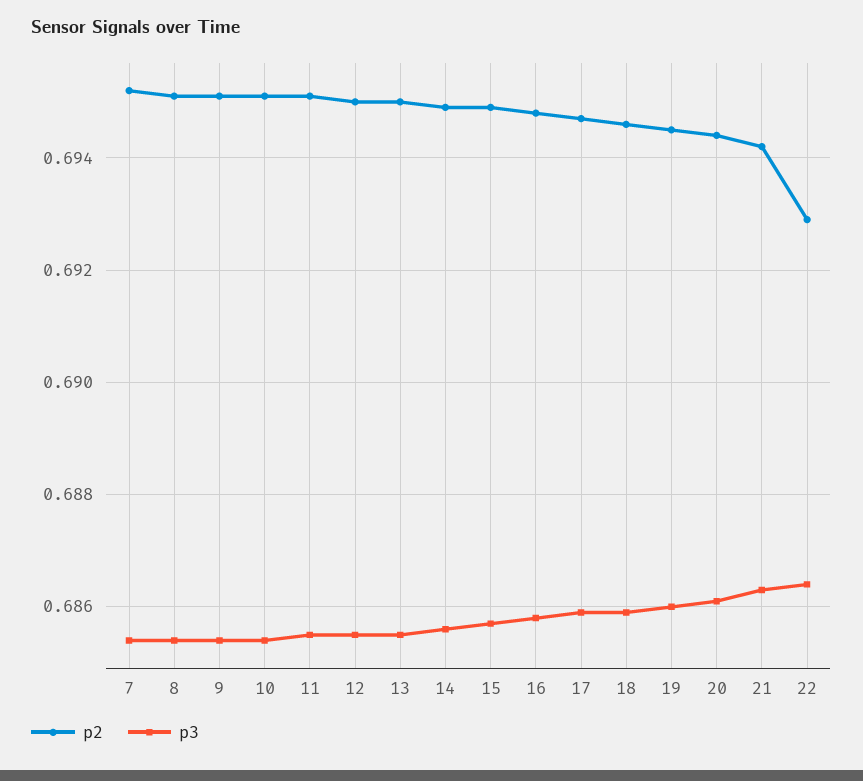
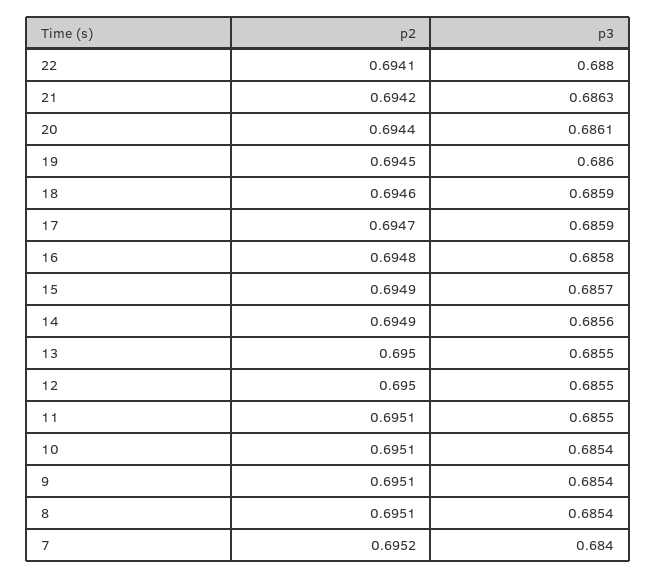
p3, 7: 0.6855 -> 0.684
p2, 22: 0.693 -> 0.6941
p3, 22: 0.6865 -> 0.688

